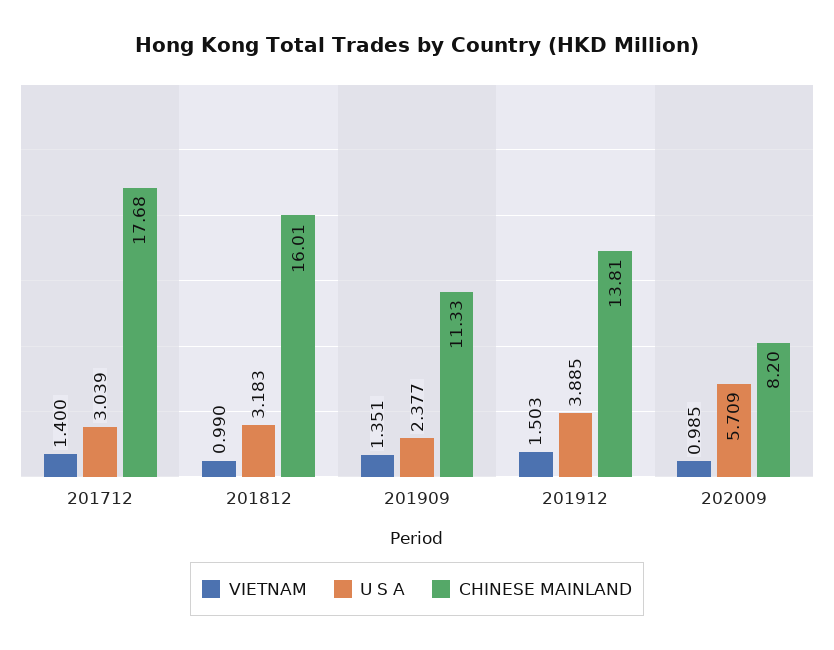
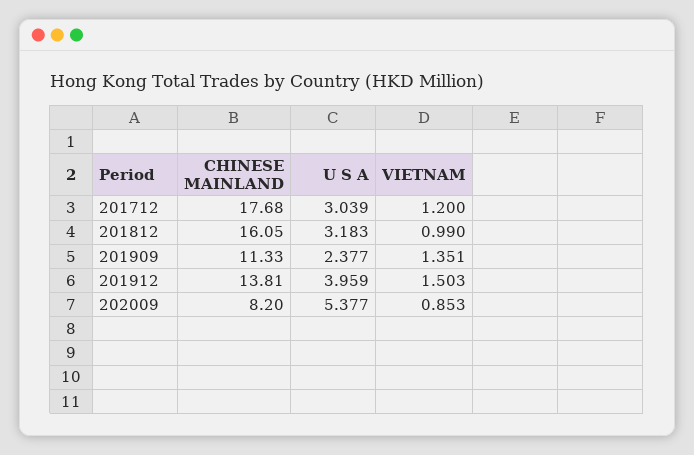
VIETNAM, 201712: 1.4 -> 1.2
CHINESE MAINLAND, 201812: 16.01 -> 16.05
U S A, 201912: 3.885 -> 3.959
VIETNAM, 202009: 0.985 -> 0.853
U S A, 202009: 5.709 -> 5.377

